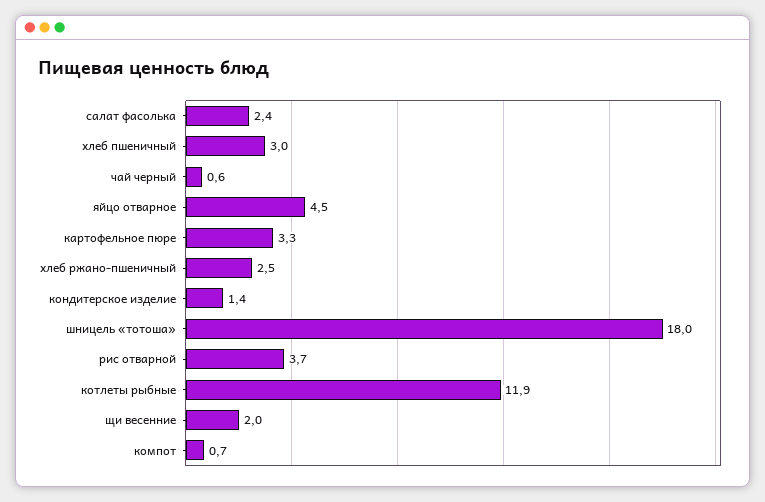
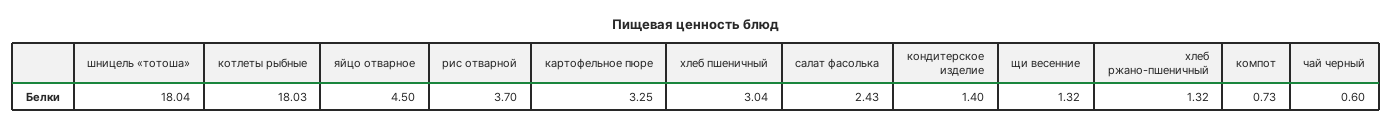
хлеб ржано-пшеничный: 2.5 -> 1.32
котлеты рыбные: 11.9 -> 18.03
щи весенние: 2 -> 1.32

